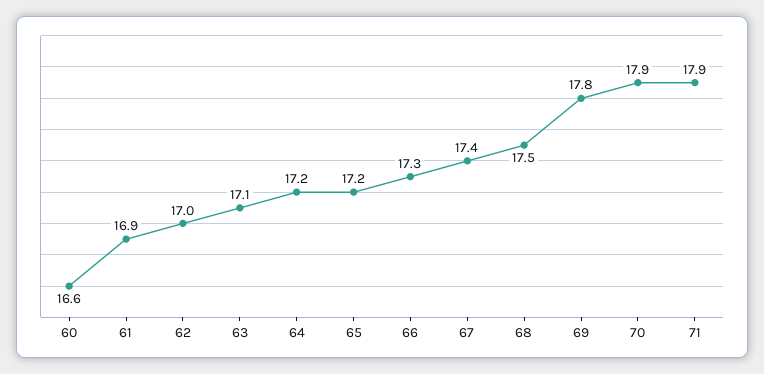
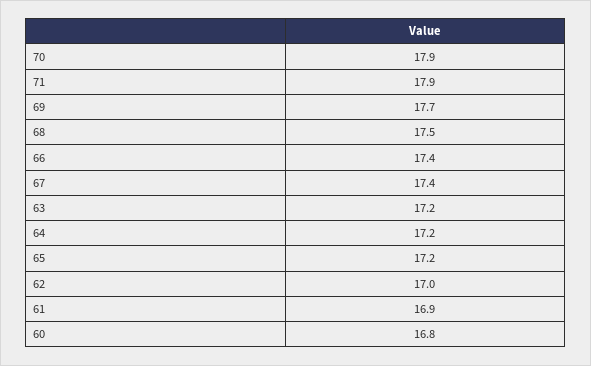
60: 16.6 -> 16.8
63: 17.1 -> 17.2
66: 17.3 -> 17.4
69: 17.8 -> 17.7

